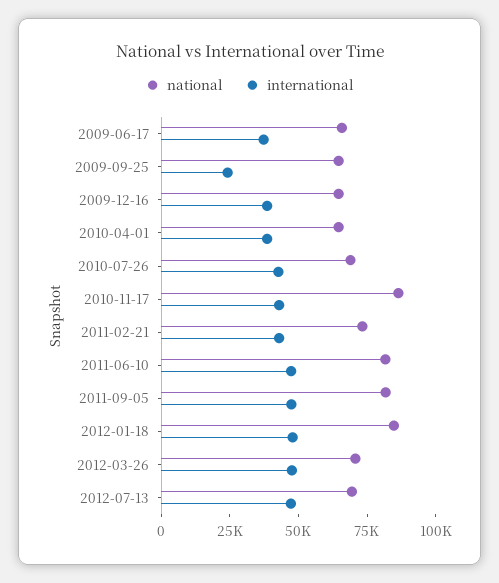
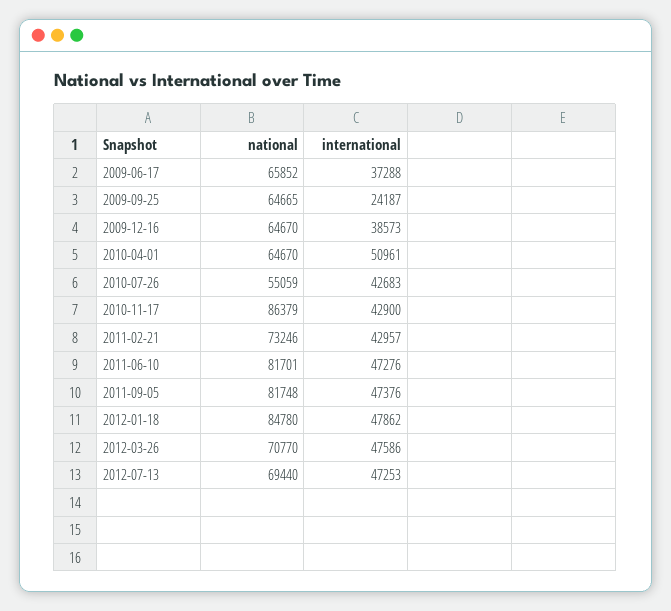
international, 2010-04-01: 40000 -> 50961
national, 2010-07-26: 70000 -> 55059

